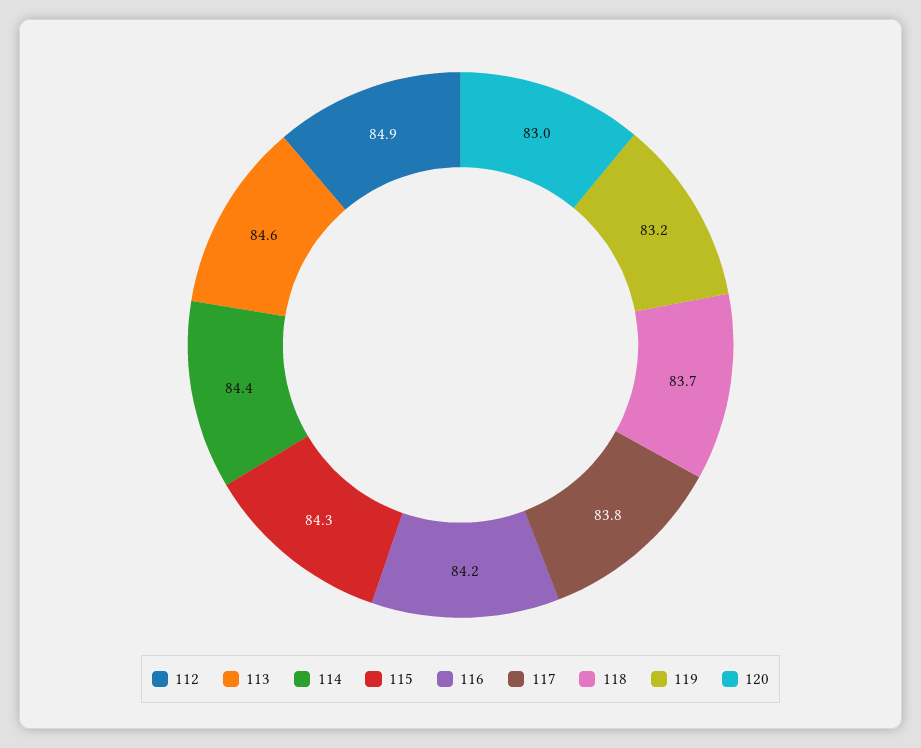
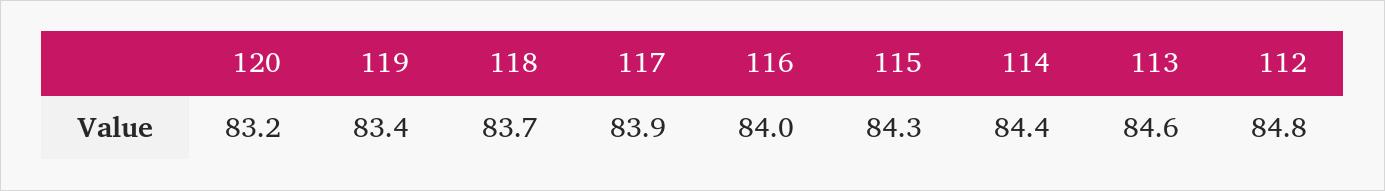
112: 84.9 -> 84.8
116: 84.2 -> 84
117: 83.8 -> 83.9
119: 83.2 -> 83.4
120: 83 -> 83.2

